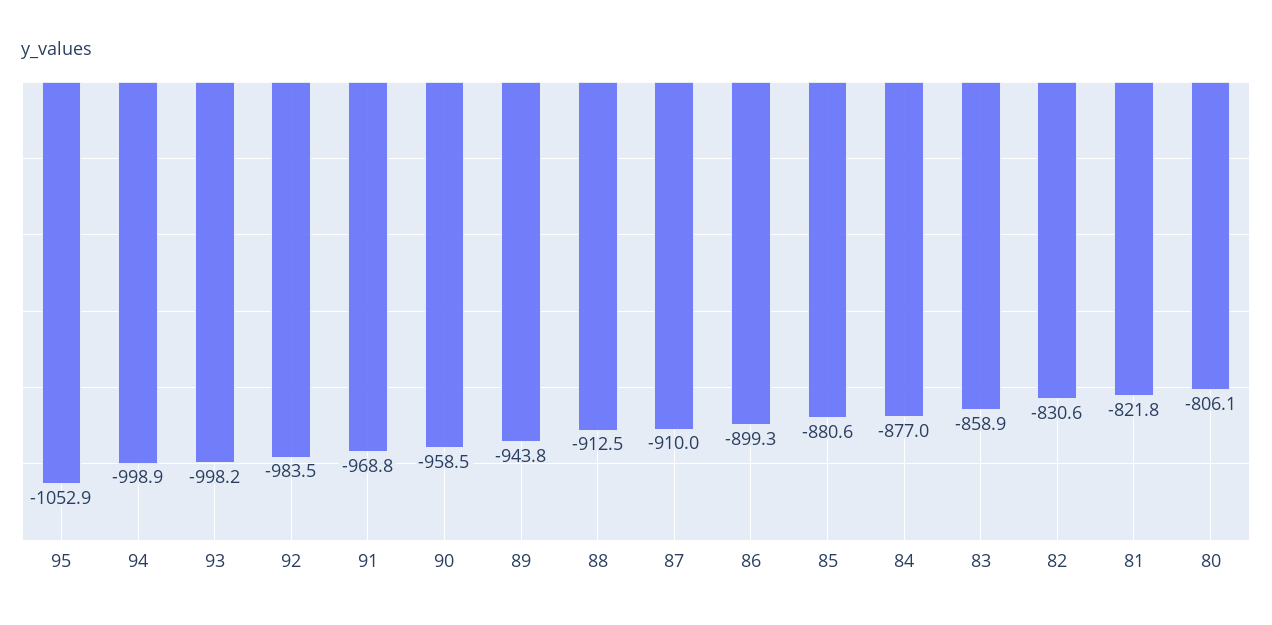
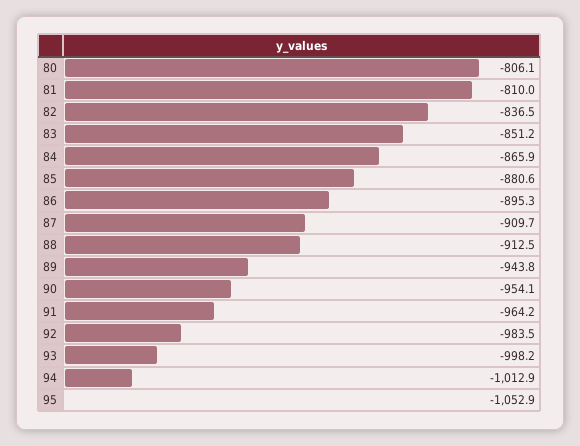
94: -998.9 -> -1012.9
91: -968.8 -> -964.2
90: -958.5 -> -954.1
87: -910 -> -909.7
86: -899.3 -> -895.3
84: -877 -> -865.9
83: -858.9 -> -851.2
82: -830.6 -> -836.5
81: -821.8 -> -810

